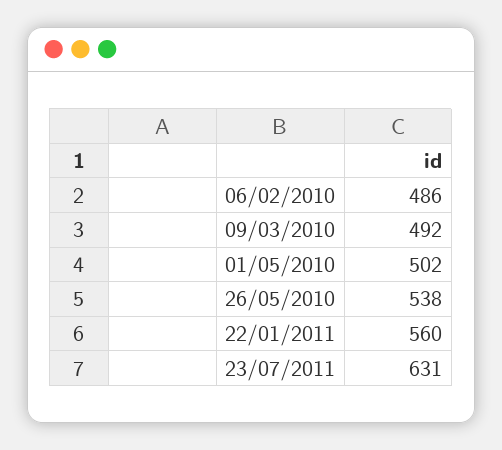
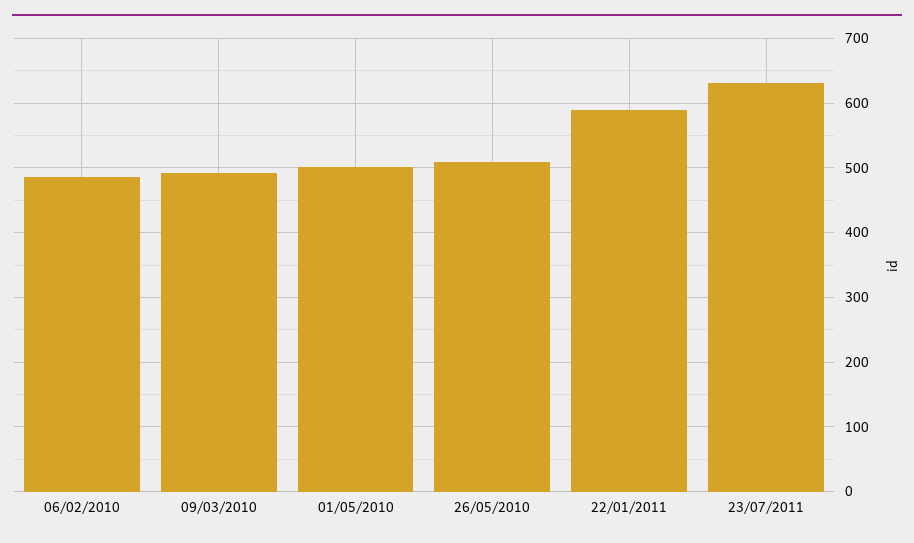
26/05/2010: 538 -> 510
22/01/2011: 560 -> 590

